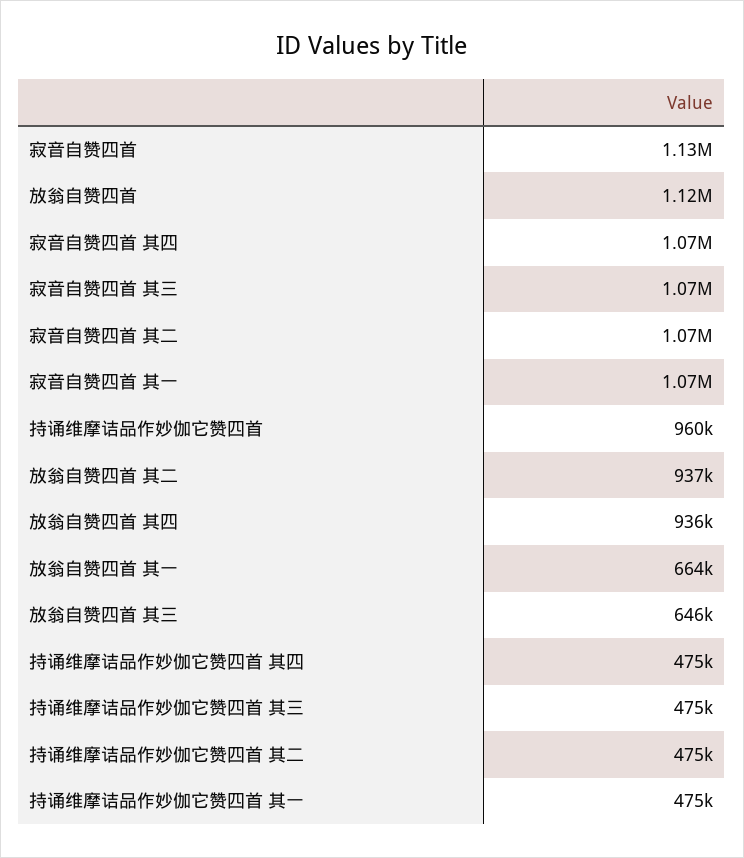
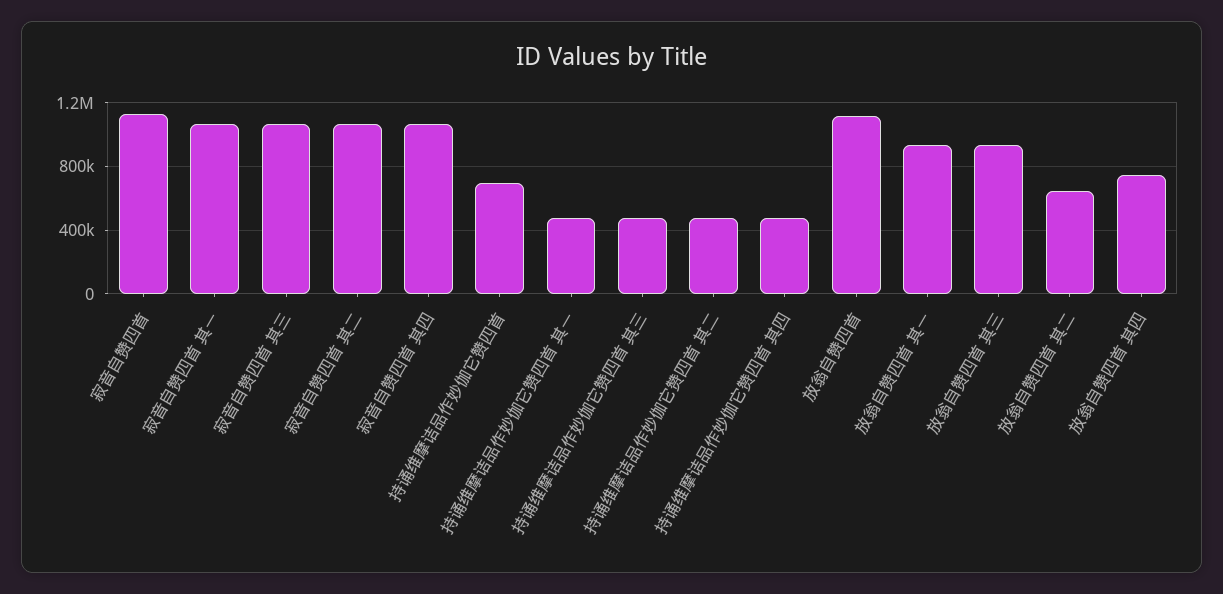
持诵维摩诘品作妙伽它赞四首: 960000 -> 700000
放翁自赞四首 其二: 937000 -> 650000
放翁自赞四首 其四: 936000 -> 750000
放翁自赞四首 其一: 664000 -> 950000
放翁自赞四首 其三: 646000 -> 950000

